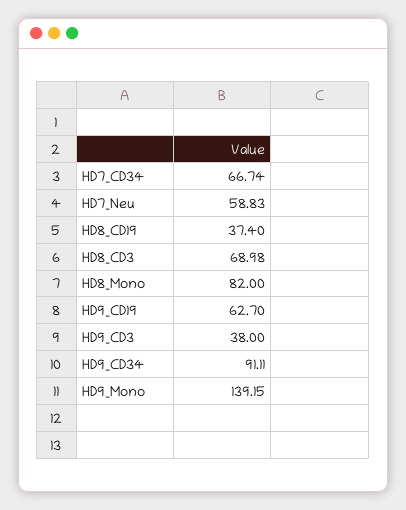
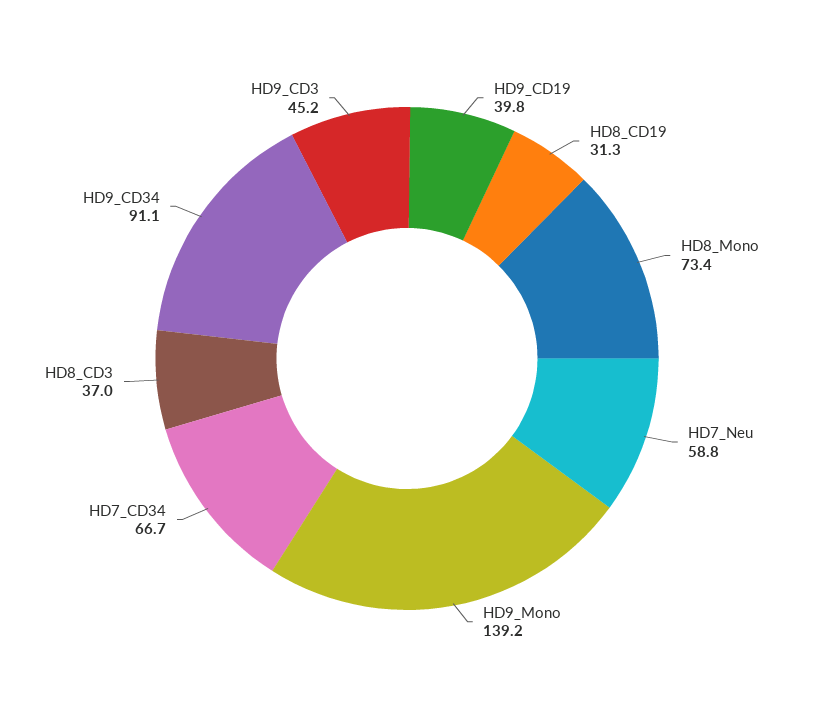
HD8_CD19: 37.4 -> 31.3
HD8_CD3: 68.98 -> 37
HD8_Mono: 82 -> 73.4
HD9_CD19: 62.7 -> 39.8
HD9_CD3: 38 -> 45.2

